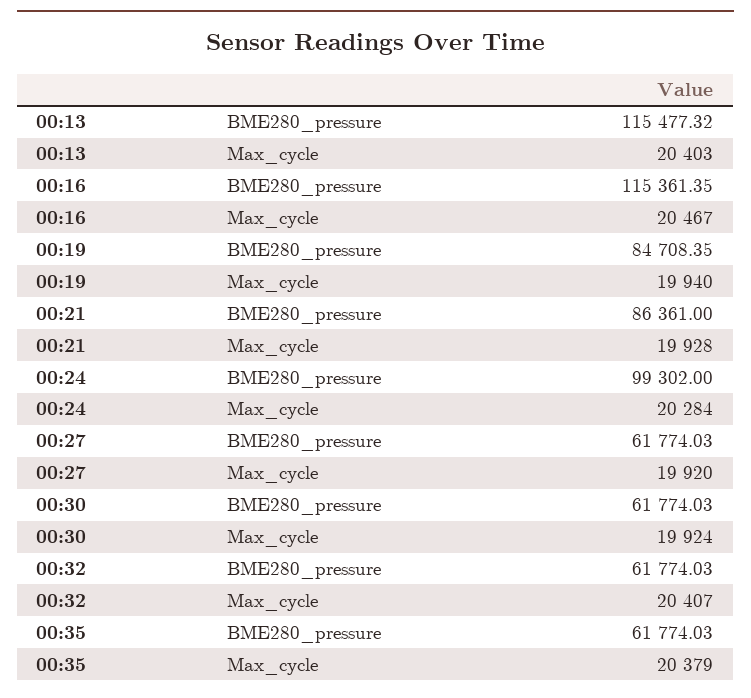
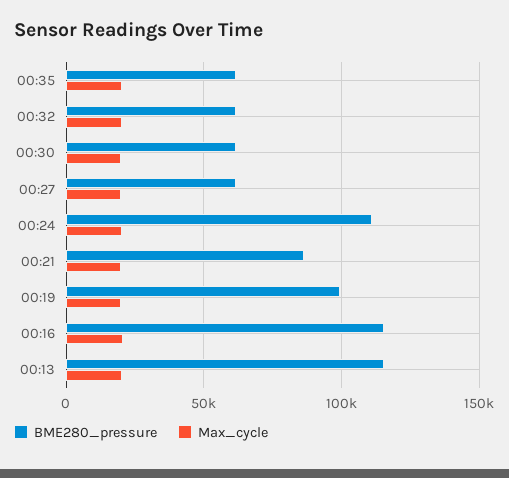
BME280_pressure, 00:19: 84708.35 -> 100000
BME280_pressure, 00:24: 99302 -> 110000

